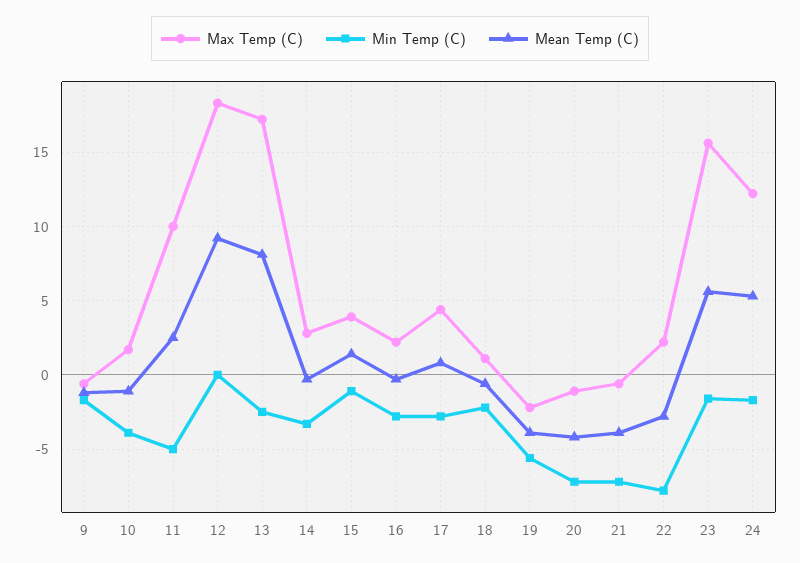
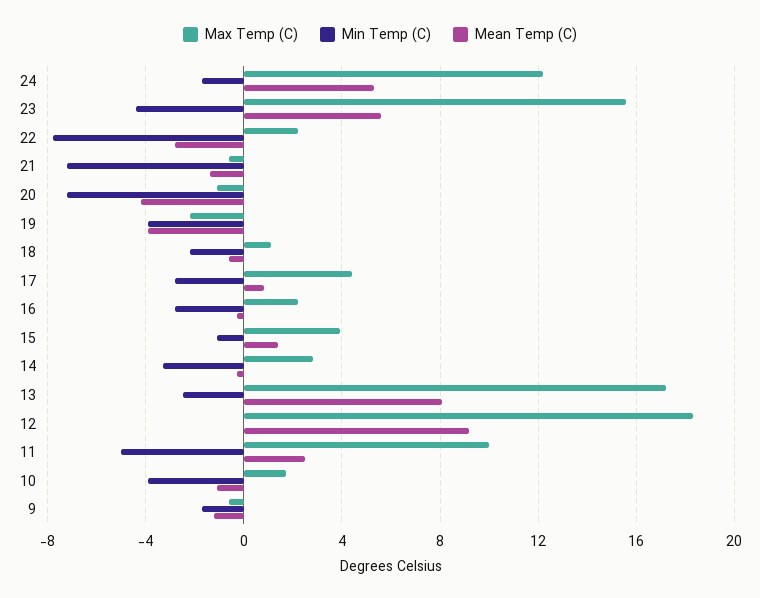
Min Temp (C), 19: -5.5 -> -4
Mean Temp (C), 21: -4 -> -1.5
Min Temp (C), 23: -1.5 -> -4.5

